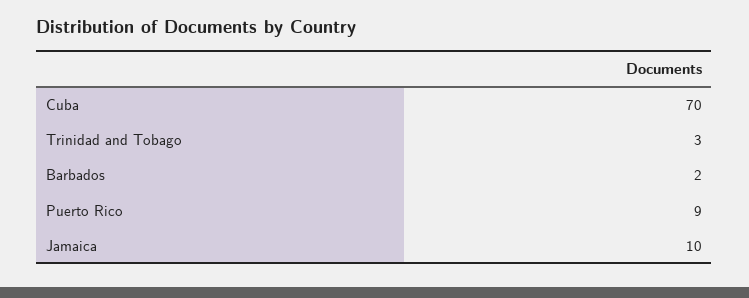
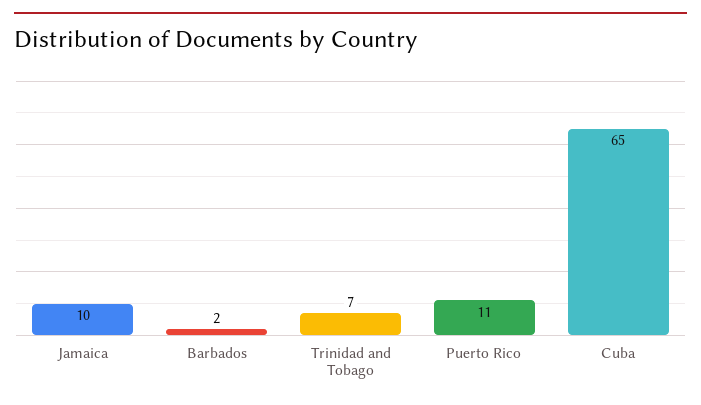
Cuba: 70 -> 65
Trinidad and Tobago: 3 -> 7
Puerto Rico: 9 -> 11

